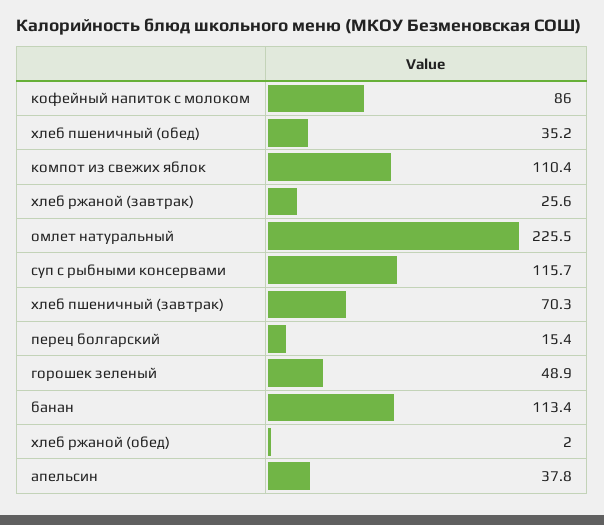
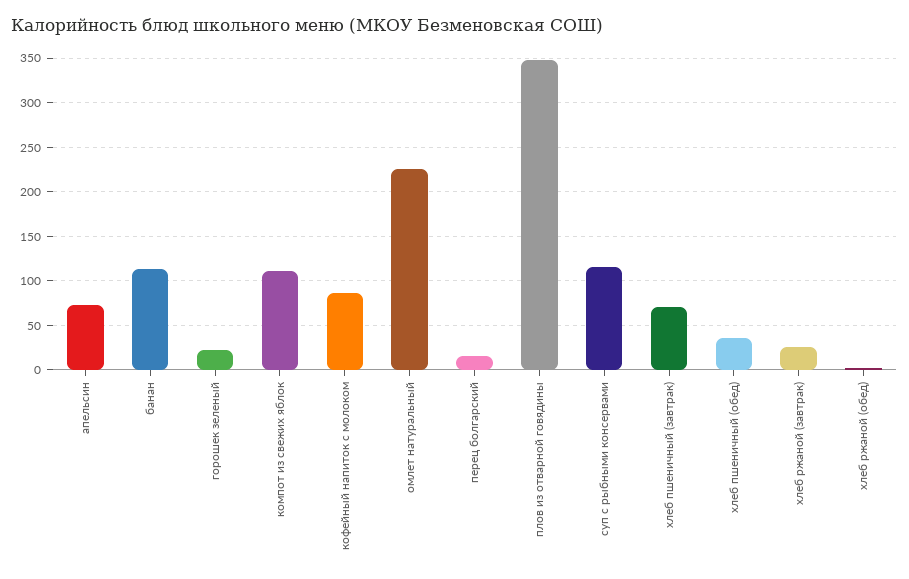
горошек зеленый: 48.9 -> 20
апельсин: 37.8 -> 70
плов из отварной говядины: none -> 350

